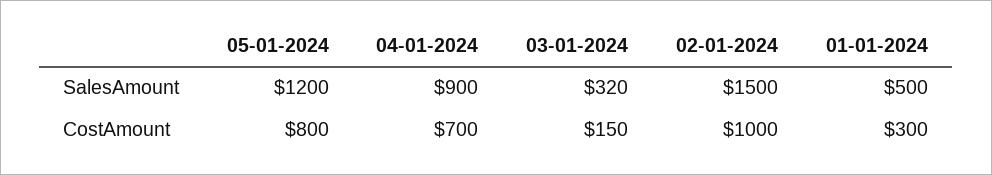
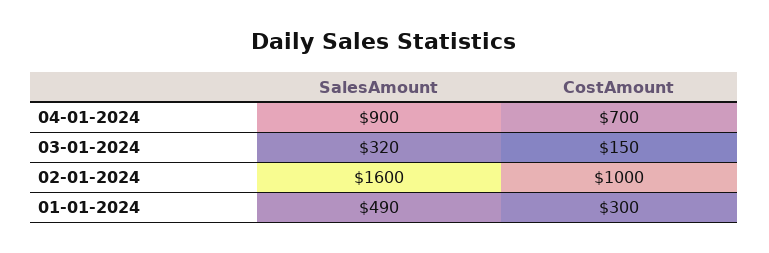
05-01-2024, SalesAmount: 1200 -> none
02-01-2024, SalesAmount: 1500 -> 1600
01-01-2024, SalesAmount: 500 -> 490
05-01-2024, CostAmount: 800 -> none

